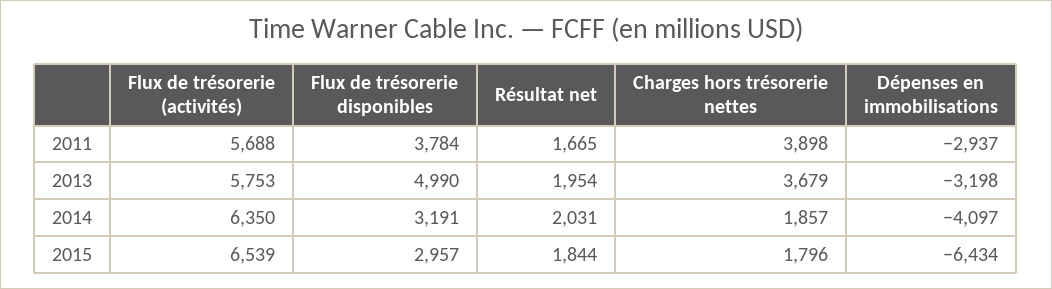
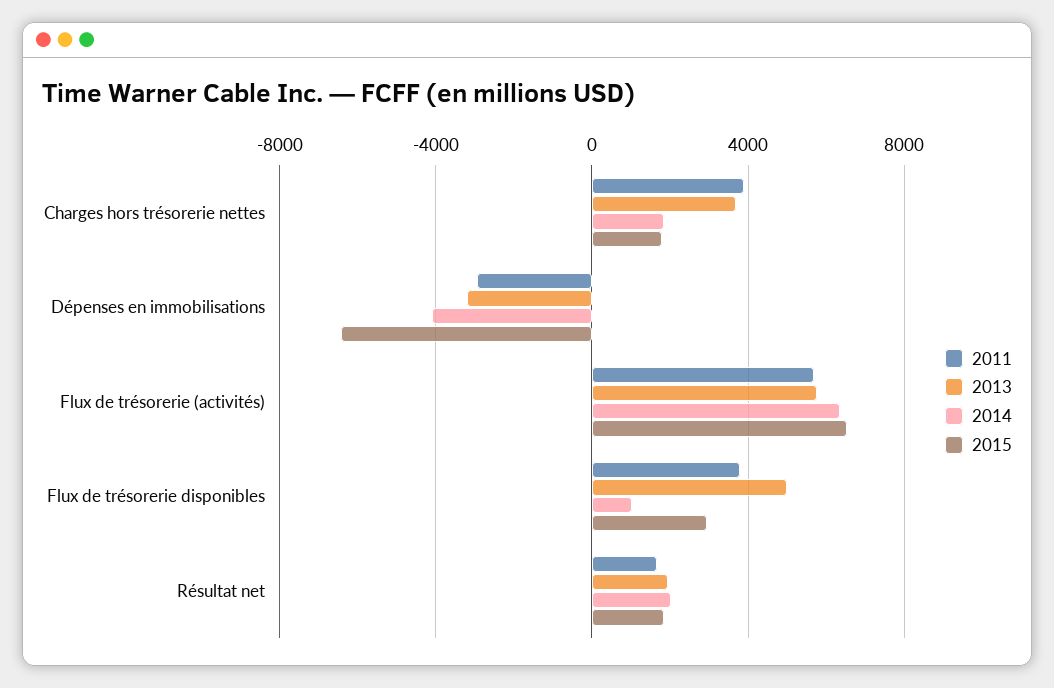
2014, Flux de trésorerie disponibles: 3191 -> 1000

